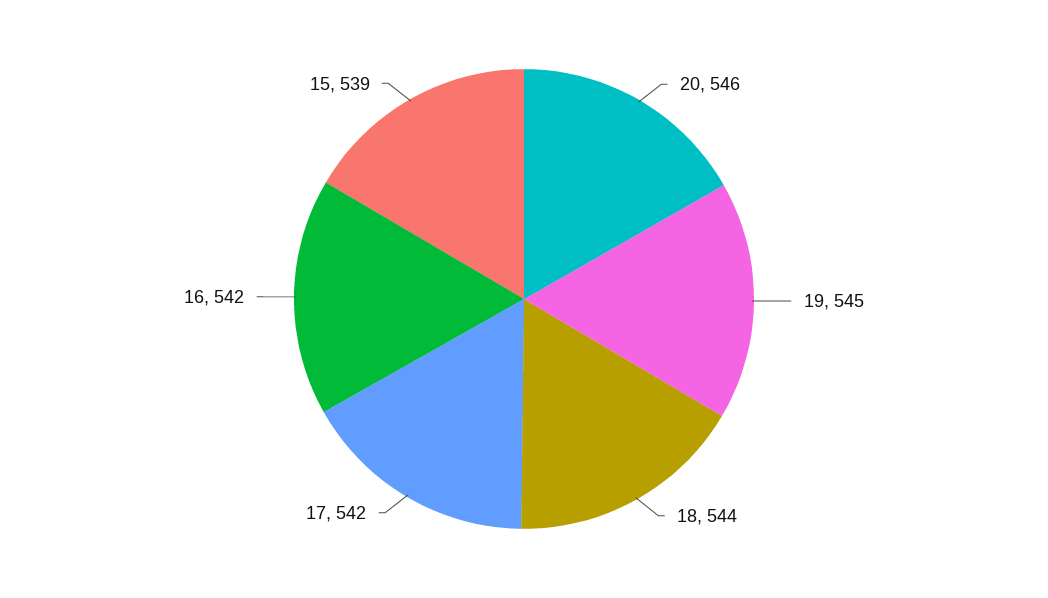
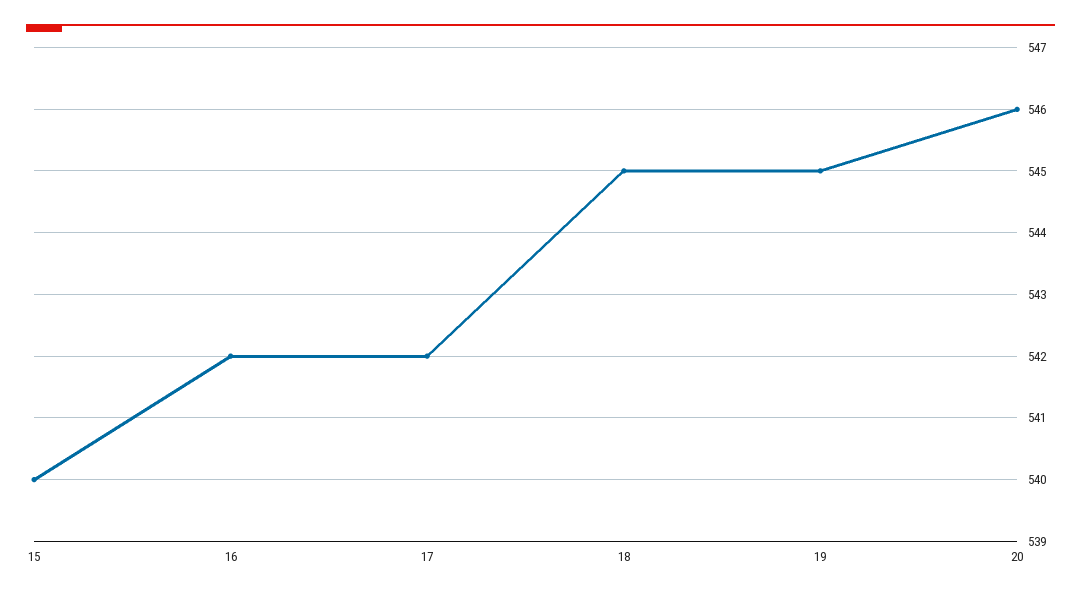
18: 544 -> 545
15: 539 -> 540

